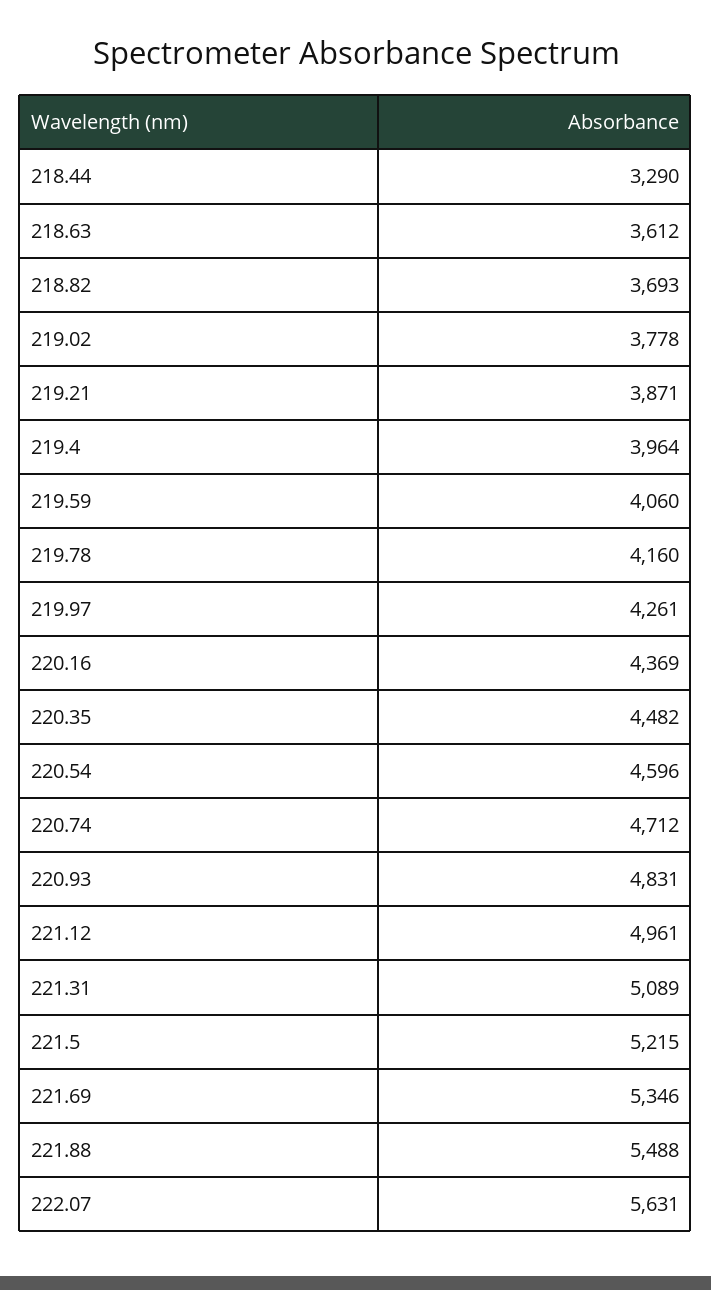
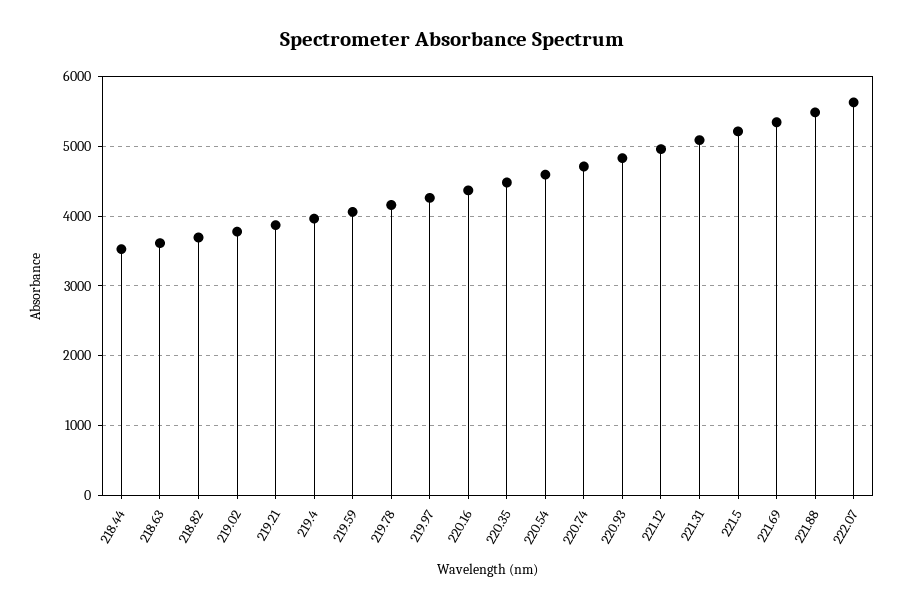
218.44: 3290 -> 3500

